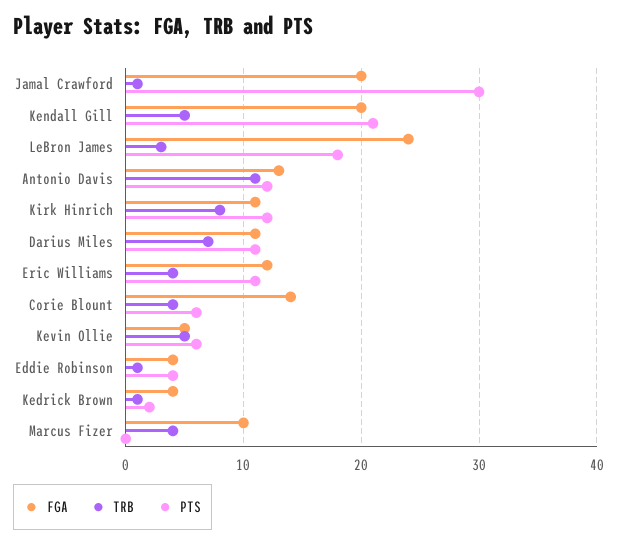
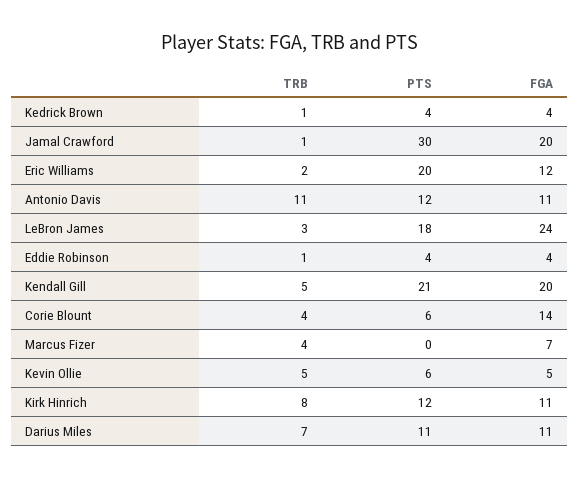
FGA, Antonio Davis: 13 -> 11
TRB, Eric Williams: 4 -> 2
PTS, Eric Williams: 11 -> 20
PTS, Kedrick Brown: 2 -> 4
FGA, Marcus Fizer: 10 -> 7

